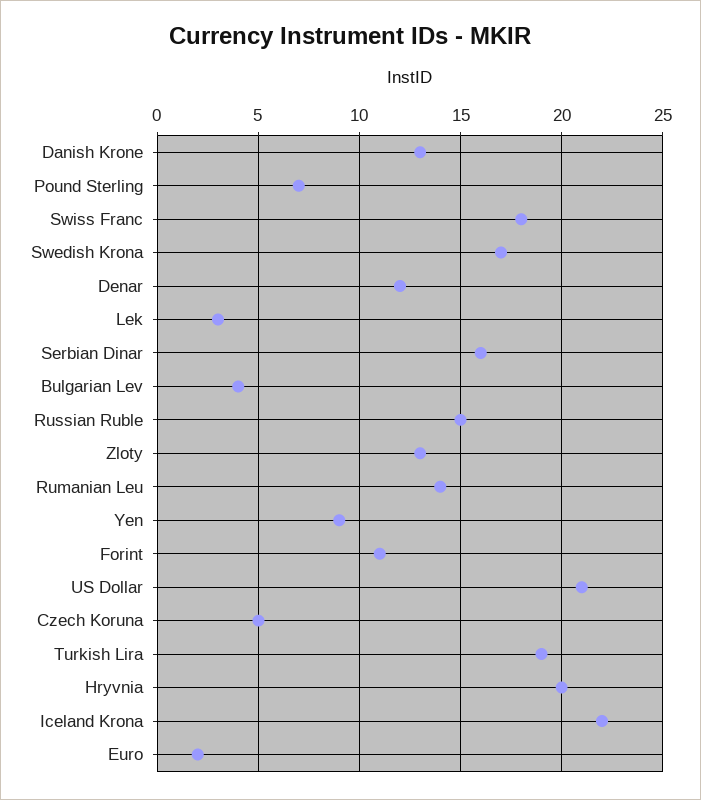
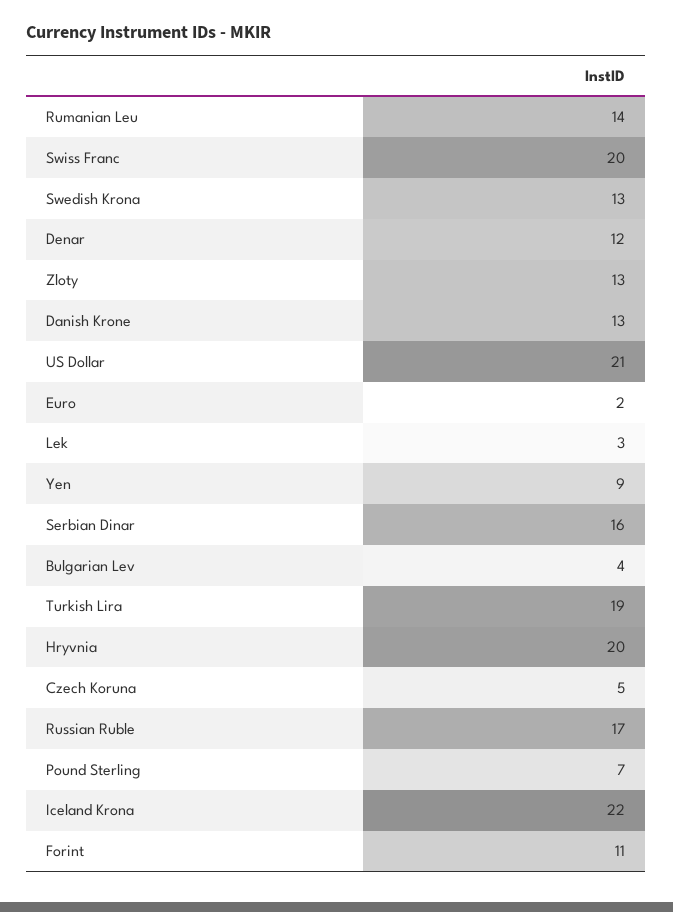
Swiss Franc: 18 -> 20
Swedish Krona: 17 -> 13
Russian Ruble: 15 -> 17

